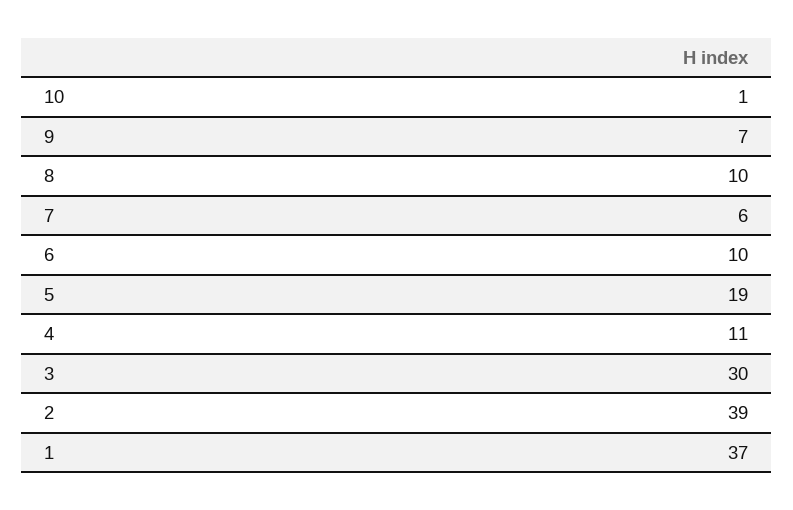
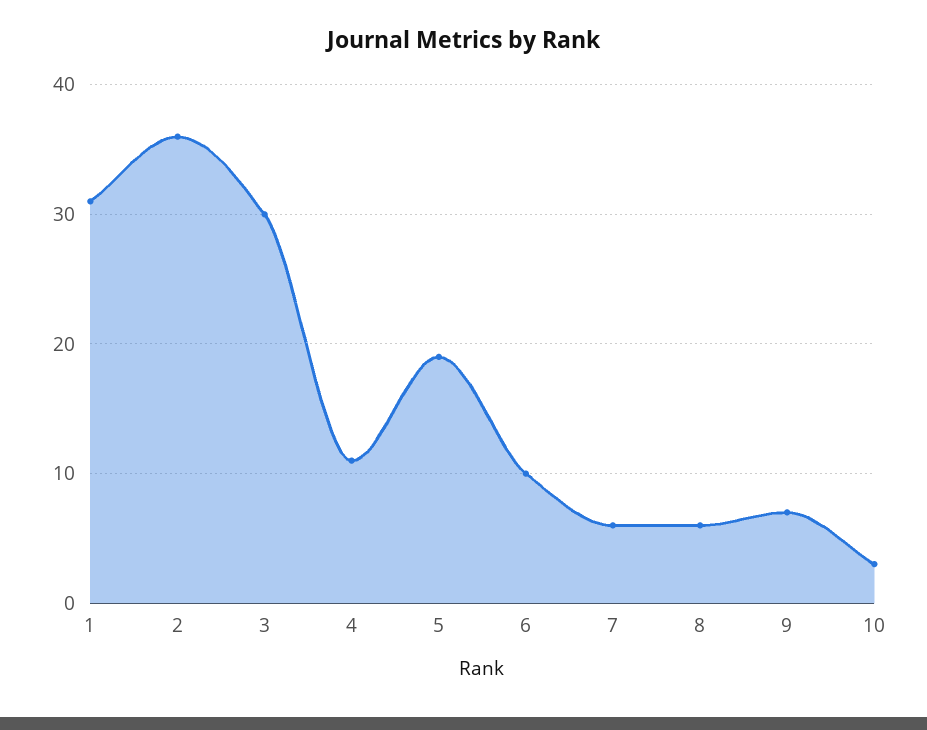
10: 1 -> 3
8: 10 -> 6
2: 39 -> 36
1: 37 -> 31

